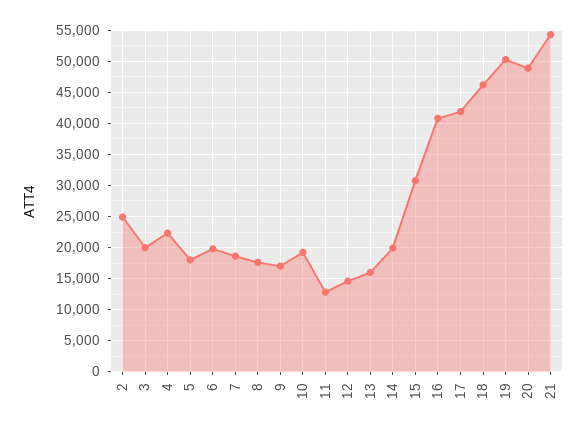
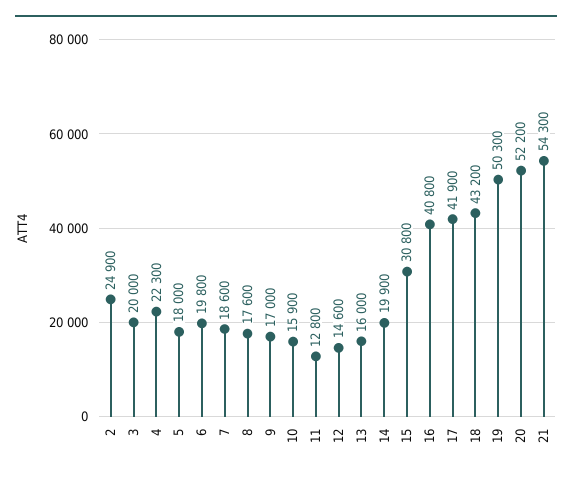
10: 19000 -> 15900
18: 46000 -> 43200
20: 49000 -> 52200

